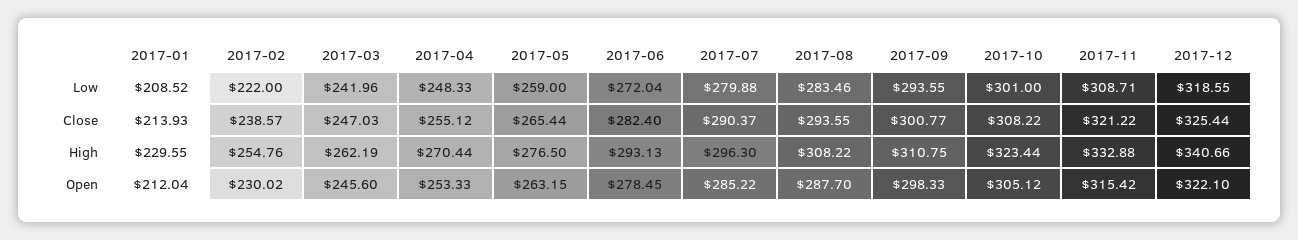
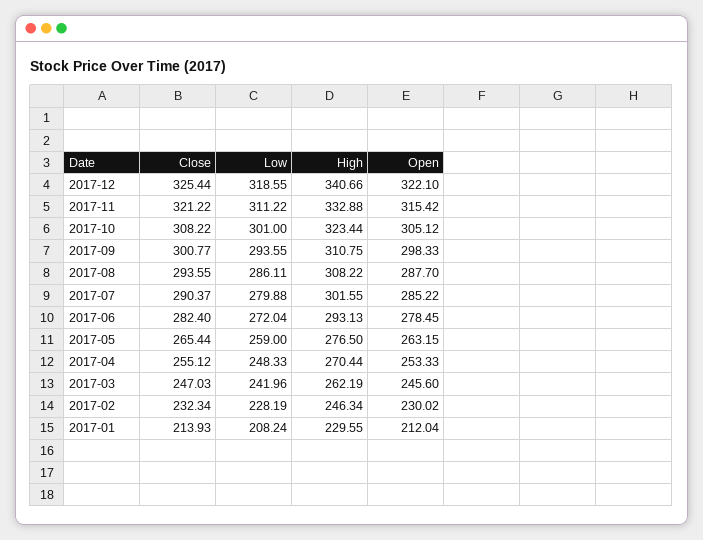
2017-01, Low: 208.52 -> 208.24
2017-02, Low: 222 -> 228.19
2017-08, Low: 283.46 -> 286.11
2017-11, Low: 308.71 -> 311.22
2017-02, Close: 238.57 -> 232.34
2017-02, High: 254.76 -> 246.34
2017-07, High: 296.3 -> 301.55

